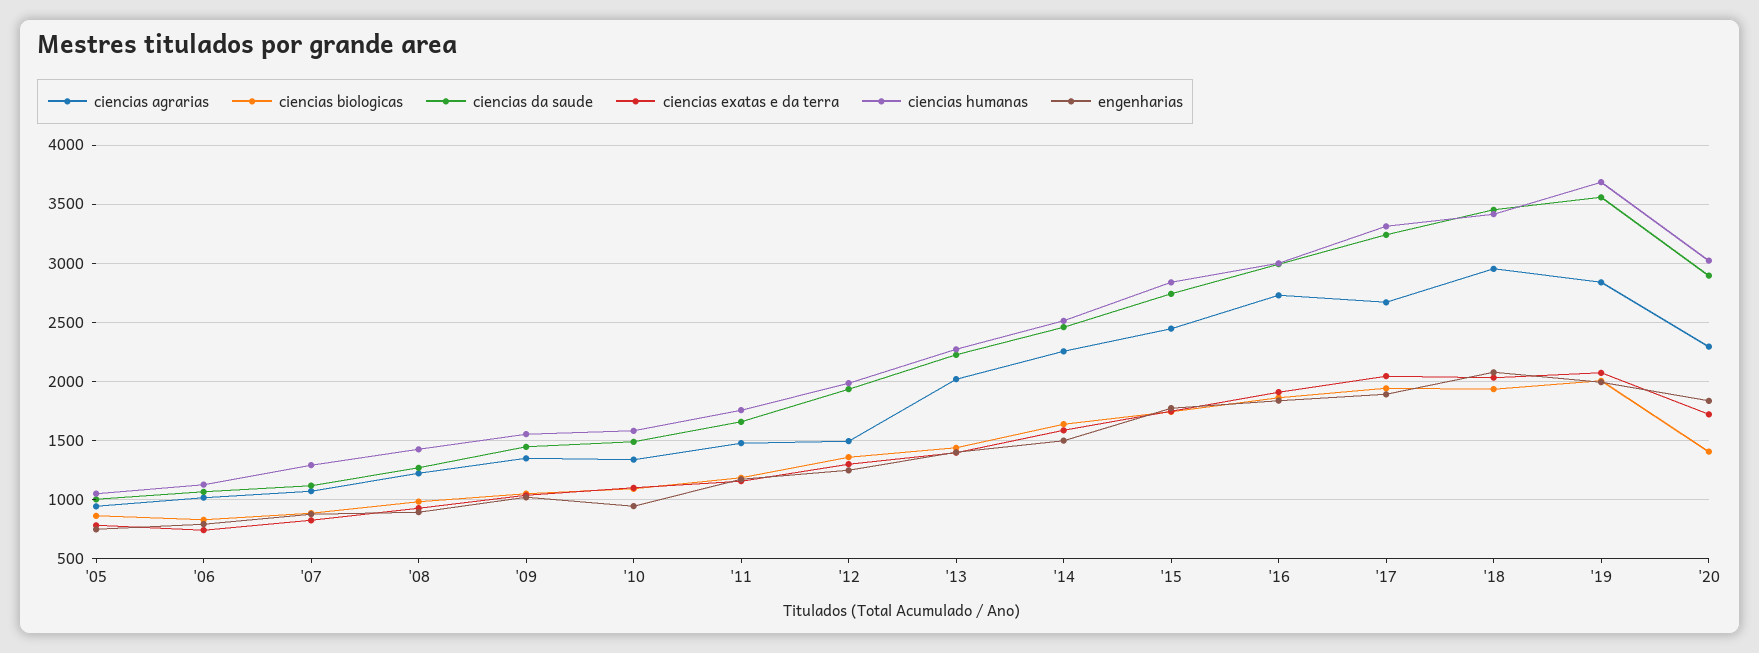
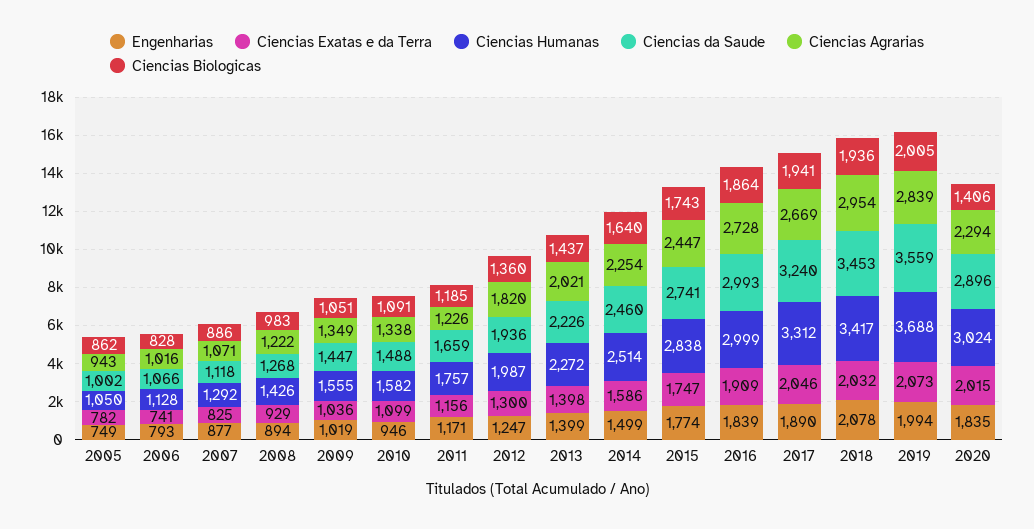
ciencias agrarias, '11: 1500 -> 1226
ciencias agrarias, '12: 1500 -> 1820
ciencias exatas e da terra, '20: 1700 -> 2015

